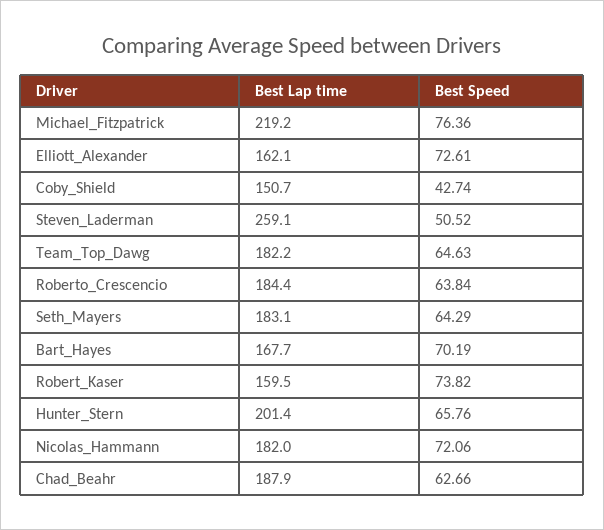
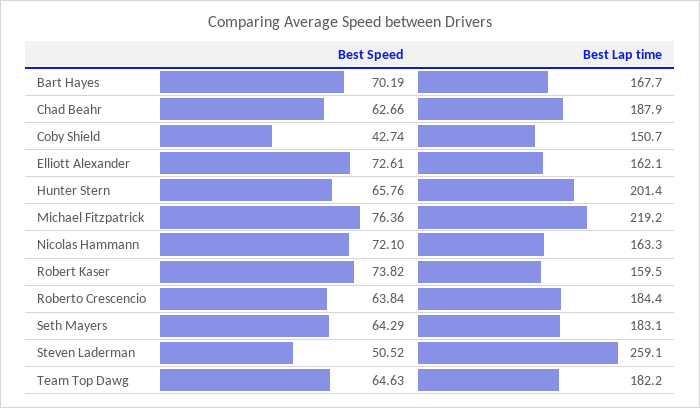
Best Lap time, Nicolas_Hammann: 182 -> 163.3
Best Speed, Nicolas_Hammann: 72.06 -> 72.1

